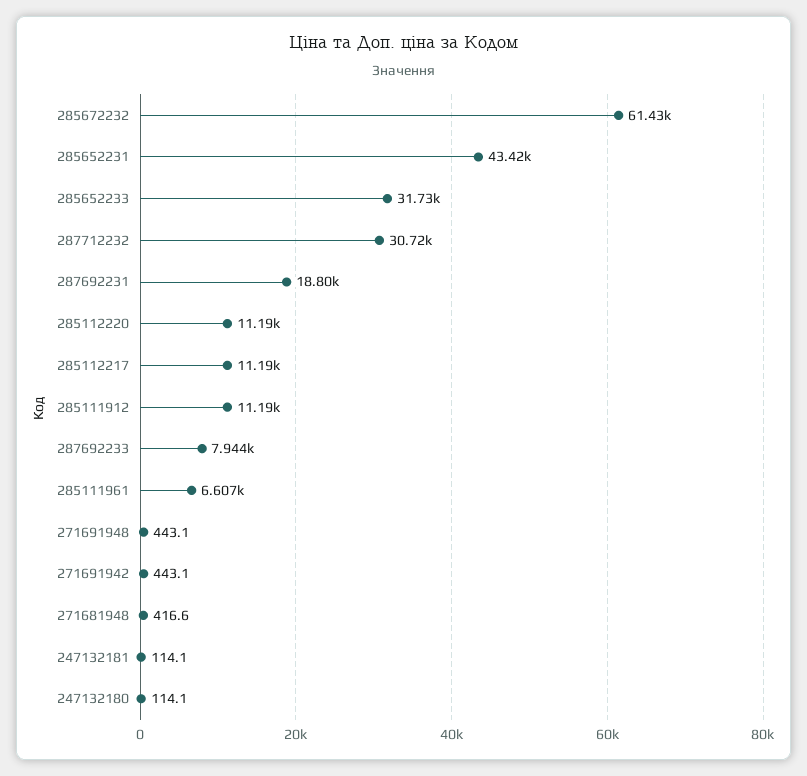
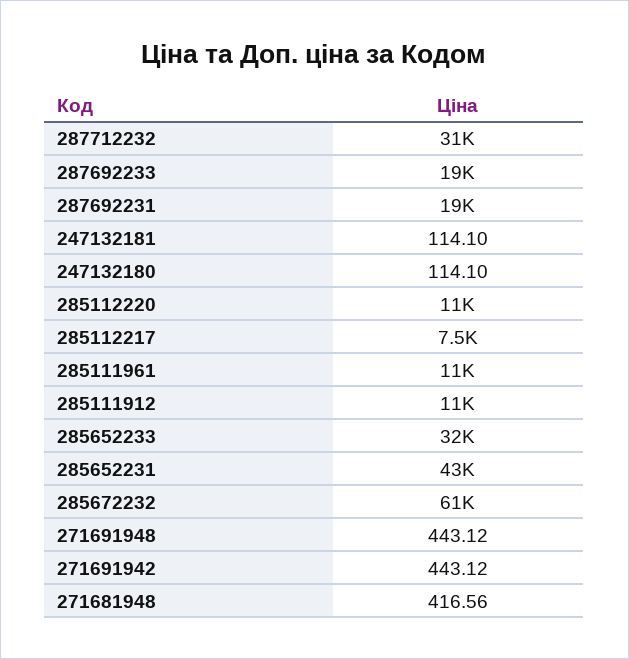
285112217: 11190 -> 7500
287692233: 7944 -> 19000
285111961: 6607 -> 11000

